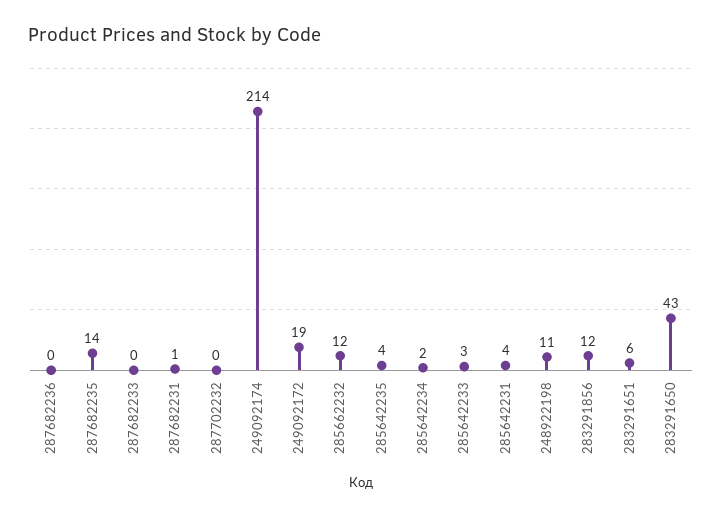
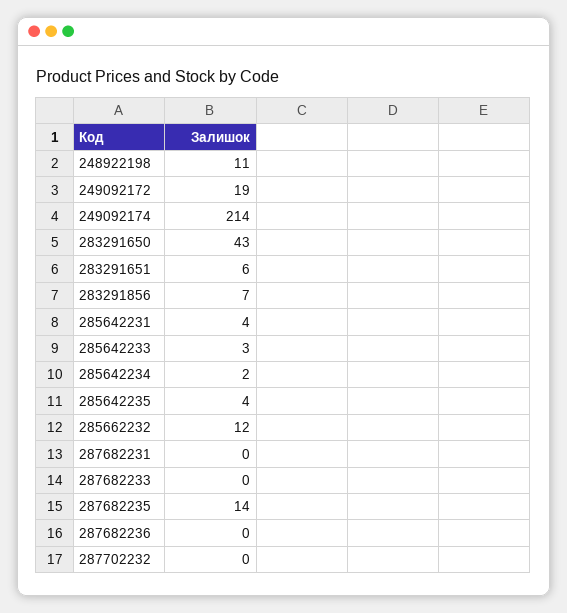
287682231: 1 -> 0
283291856: 12 -> 7

